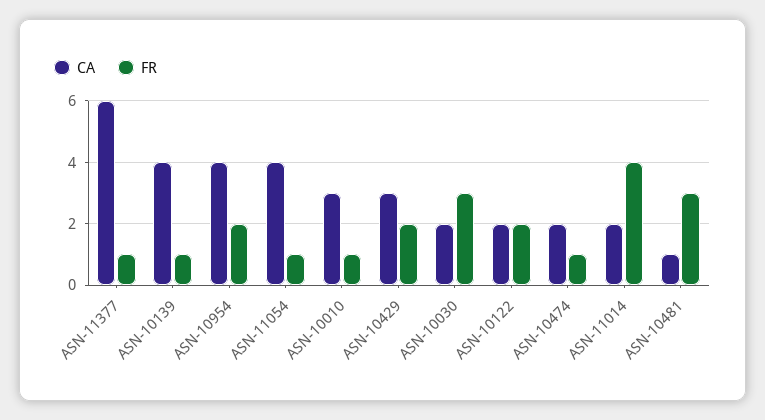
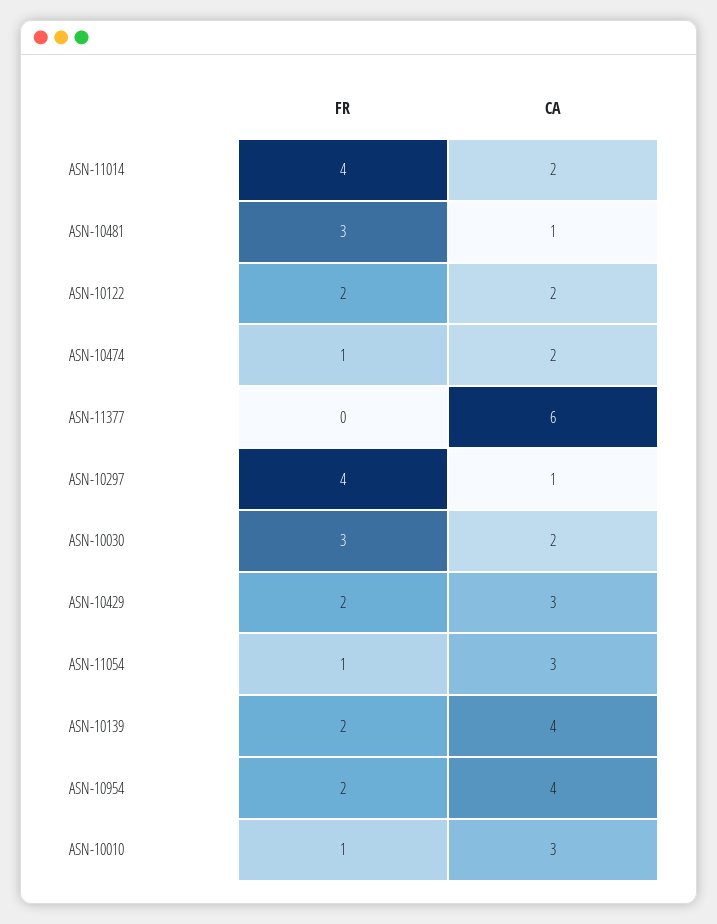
FR, ASN-11377: 1 -> 0
FR, ASN-10139: 1 -> 2
CA, ASN-11054: 4 -> 3
FR, ASN-10297: none -> 4
CA, ASN-10297: none -> 1

